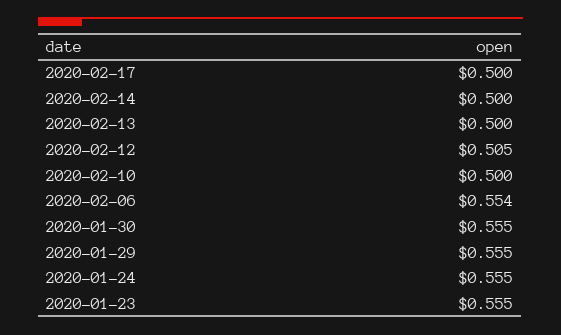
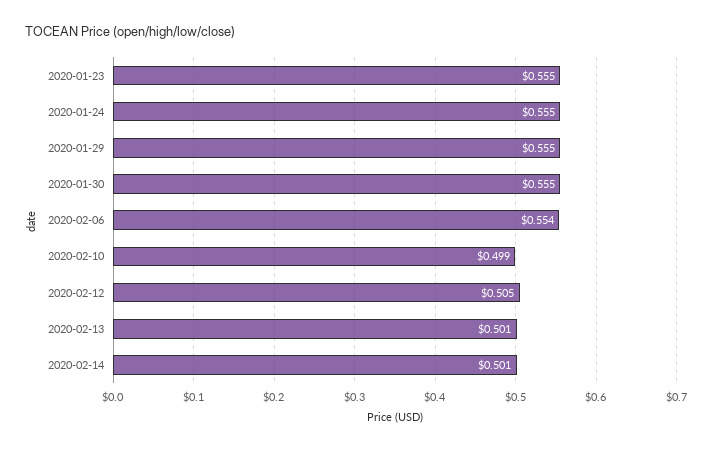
2020-02-17: 0.5 -> none
2020-02-14: 0.5 -> 0.501
2020-02-13: 0.5 -> 0.501
2020-02-10: 0.5 -> 0.499

